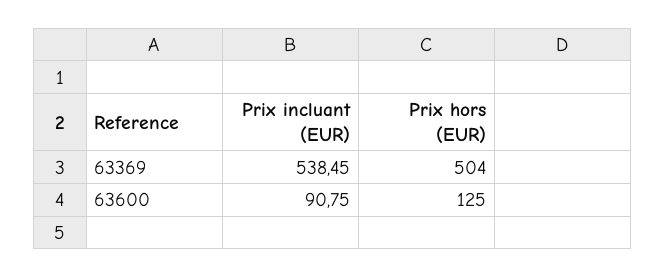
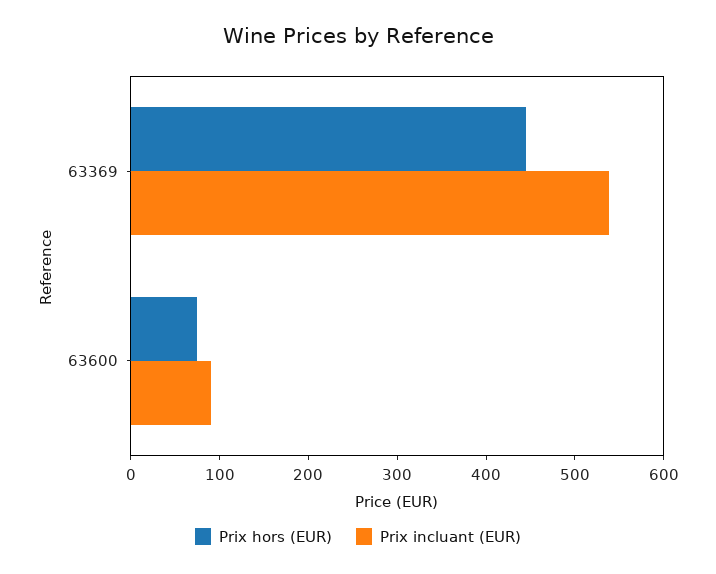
Prix hors (EUR), 63369: 504 -> 440
Prix hors (EUR), 63600: 125 -> 80

